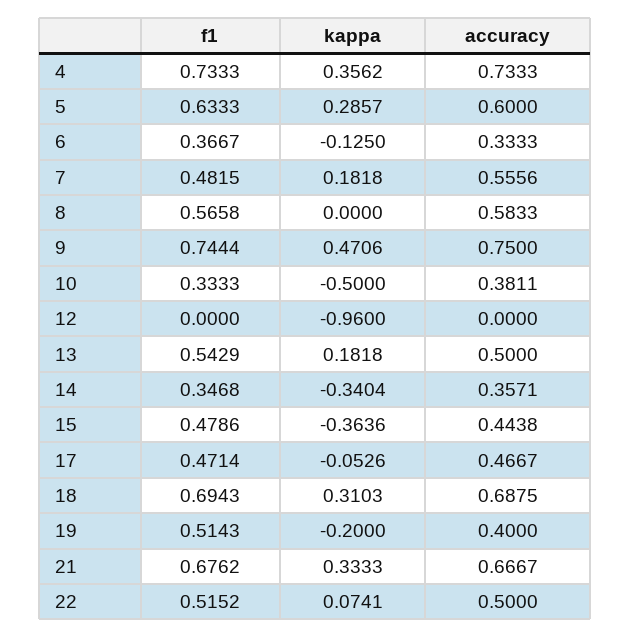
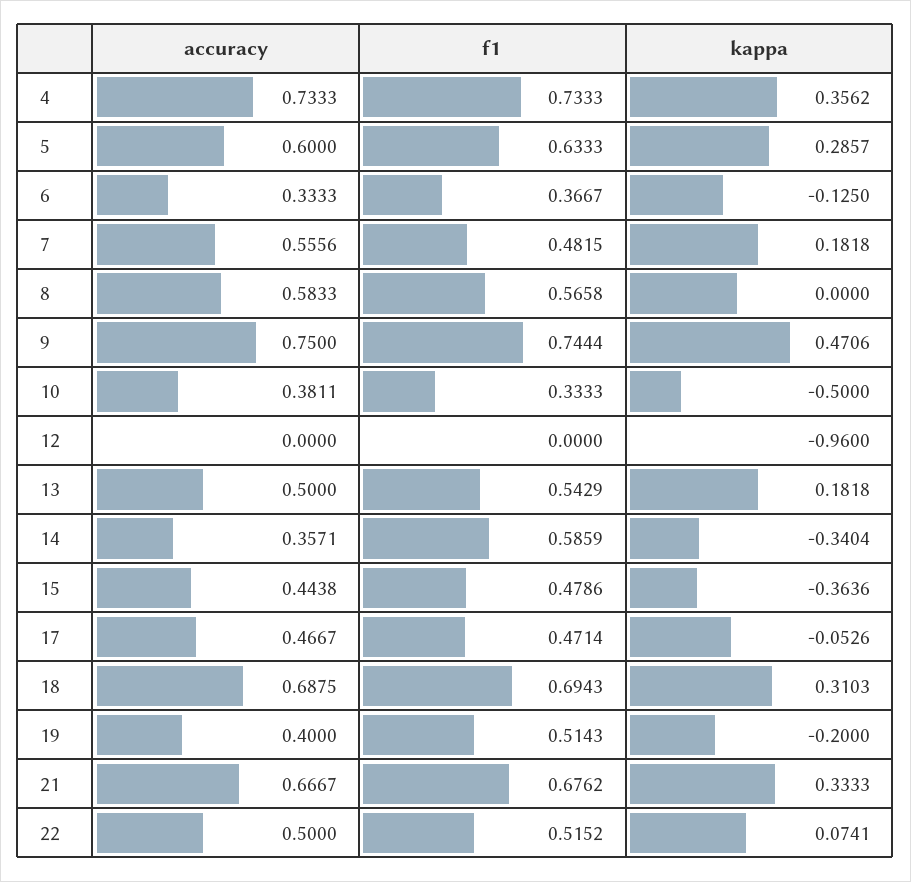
f1, 14: 0.3468 -> 0.5859

